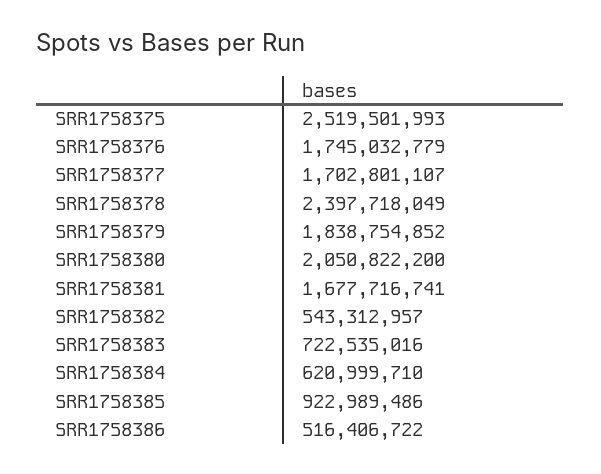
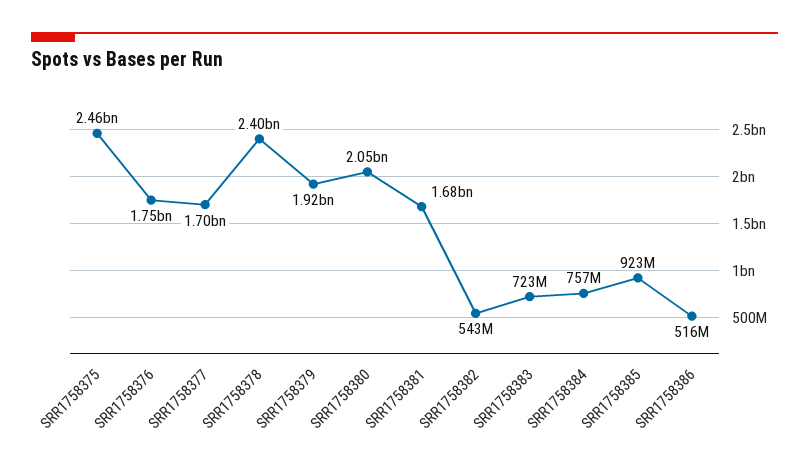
SRR1758375: 2519501993 -> 2460000000
SRR1758379: 1838754852 -> 1920000000
SRR1758384: 620999710 -> 757000000

